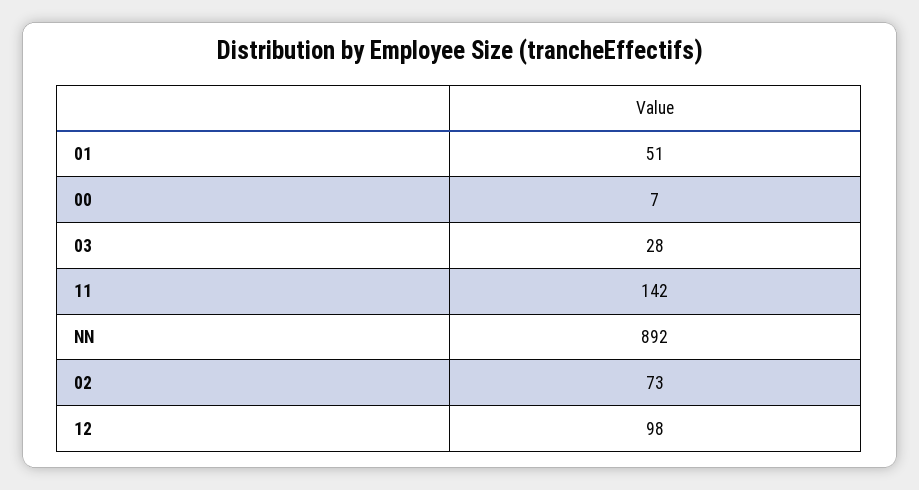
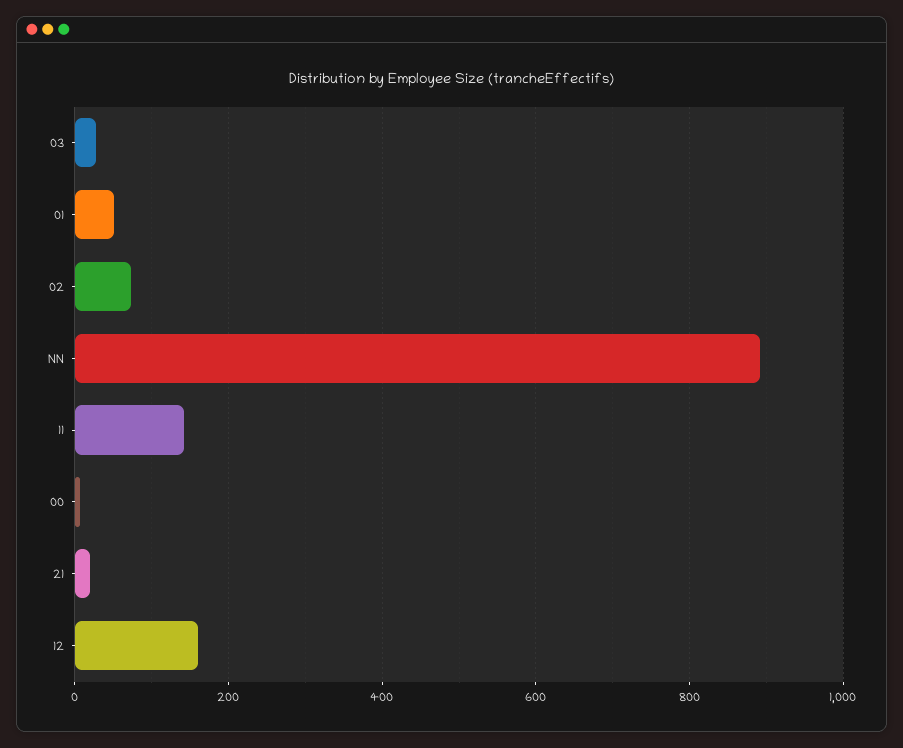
12: 98 -> 160
21: none -> 20

